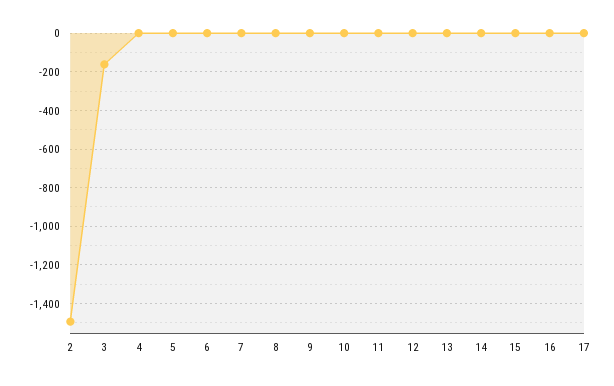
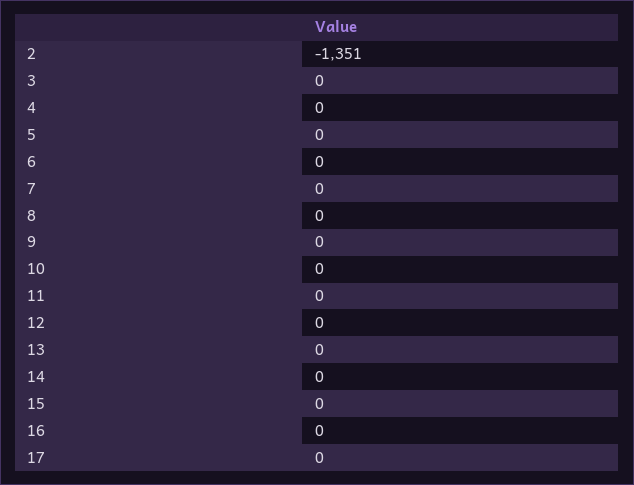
2: -1500 -> -1351
3: -150 -> 0

